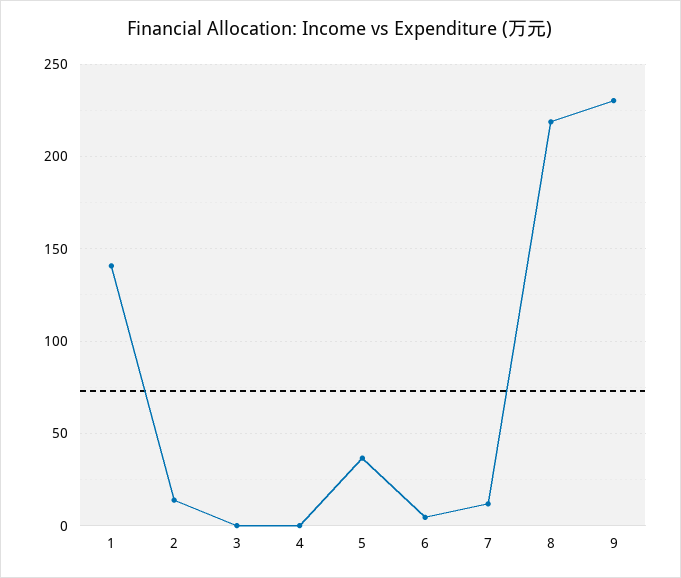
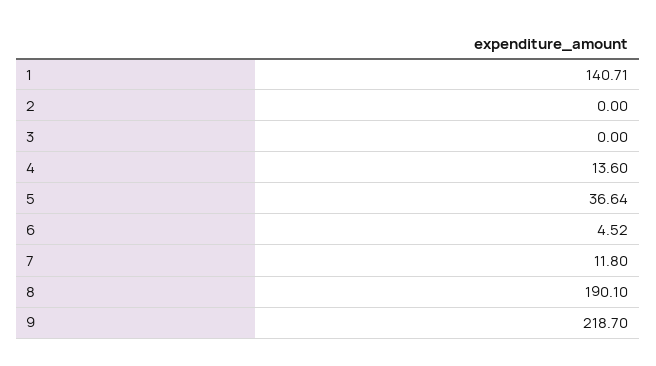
2: 15 -> 0
4: 0 -> 13.6
8: 220 -> 190.1
9: 230 -> 218.7

